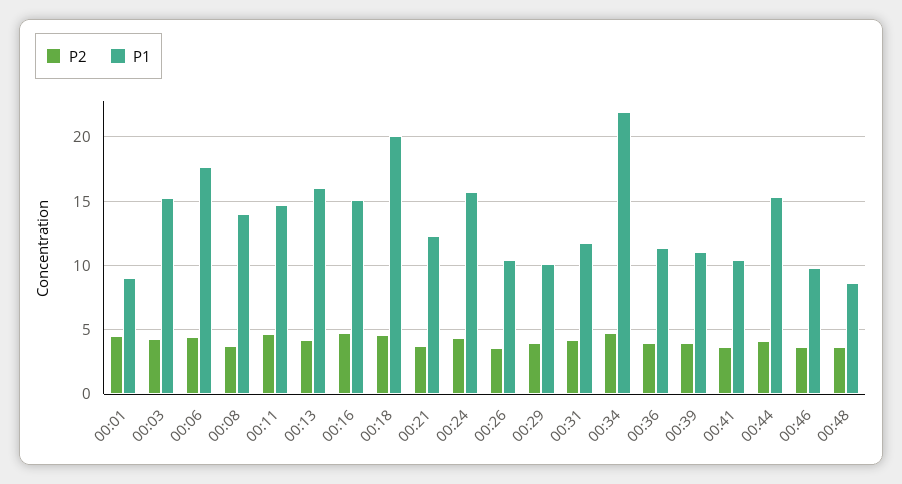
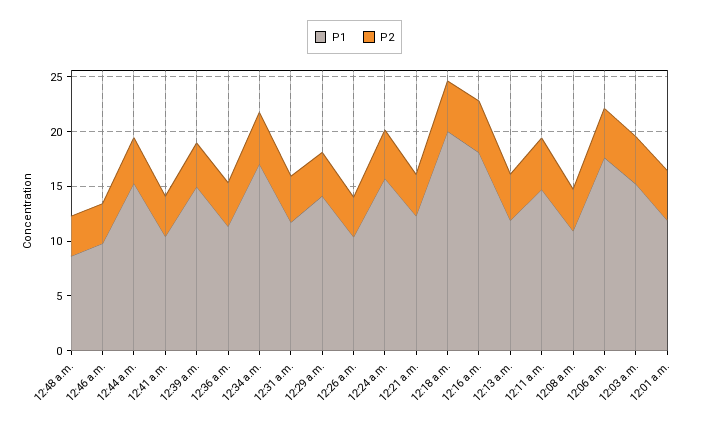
P1, 00:01: 9 -> 12
P1, 00:08: 14 -> 11
P1, 00:13: 16 -> 12
P1, 00:16: 15 -> 18
P1, 00:29: 10 -> 14
P1, 00:34: 22 -> 17
P1, 00:39: 11 -> 15

